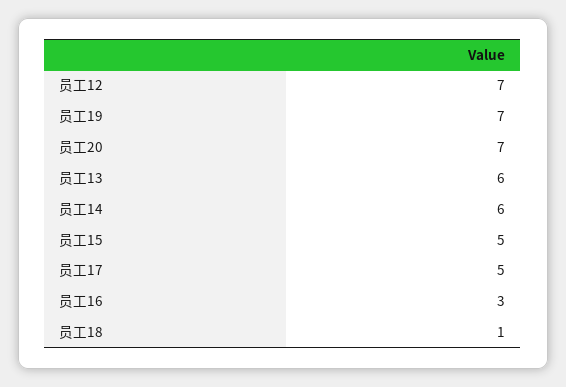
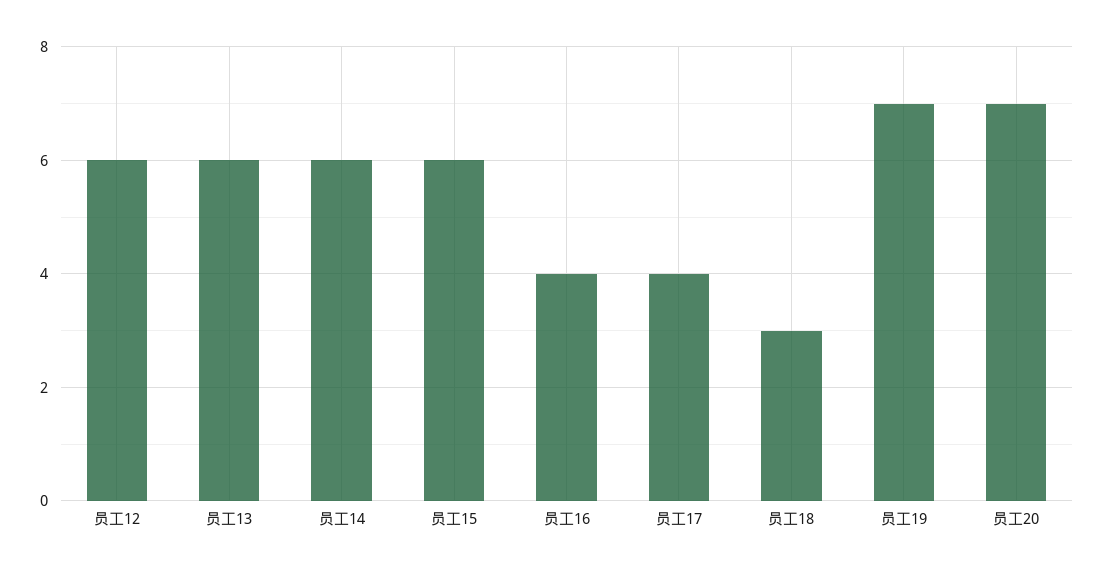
员工12: 7 -> 6
员工15: 5 -> 6
员工17: 5 -> 4
员工16: 3 -> 4
员工18: 1 -> 3

